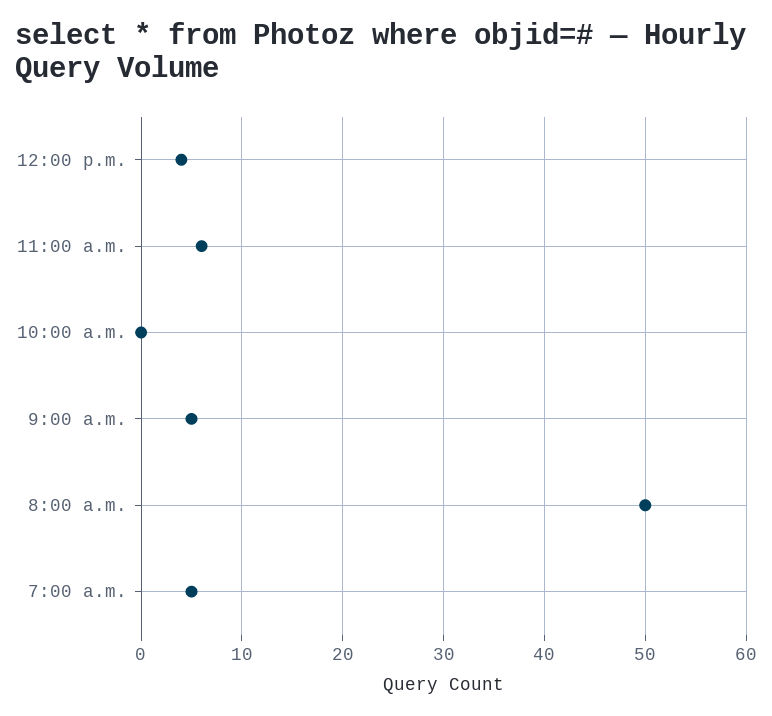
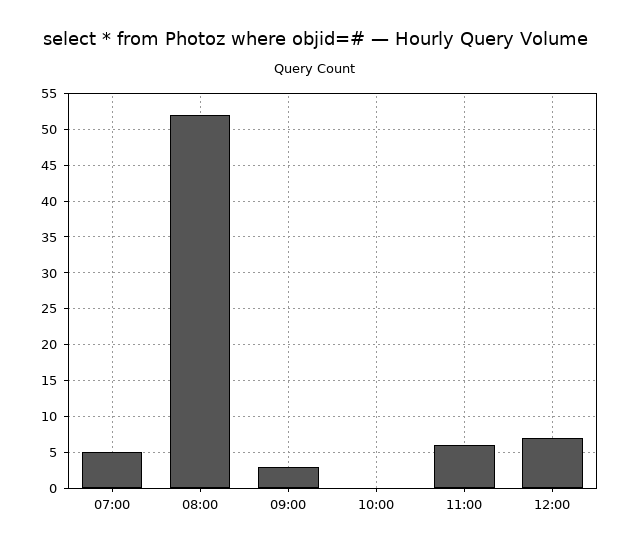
12:00 p.m.: 4 -> 7
9:00 a.m.: 5 -> 3
8:00 a.m.: 50 -> 52

